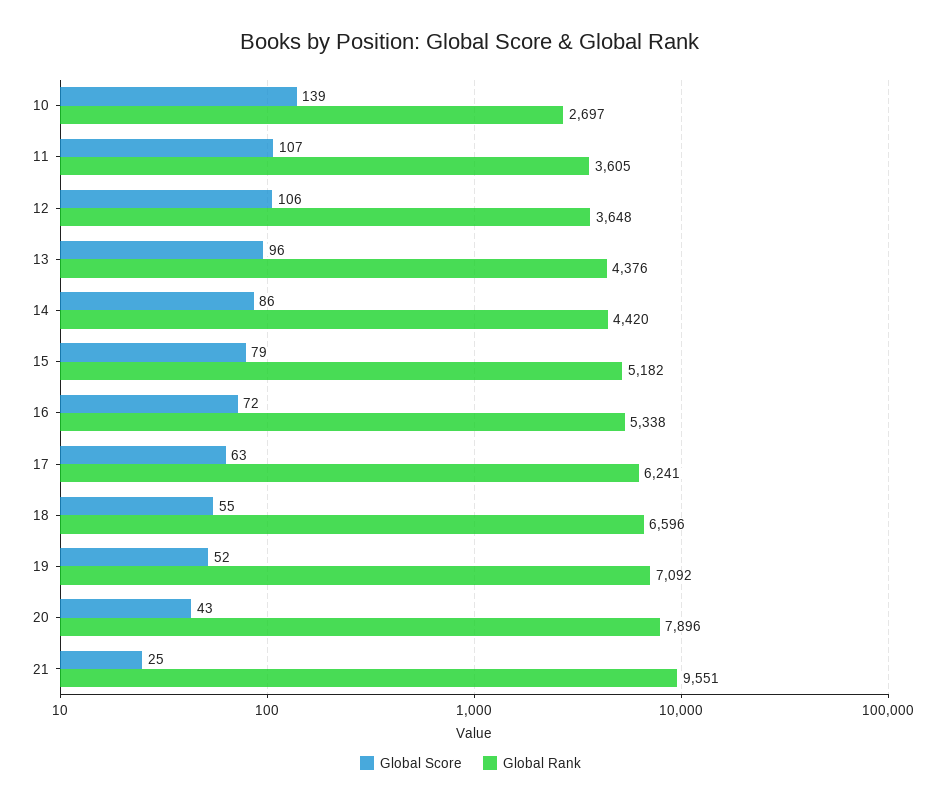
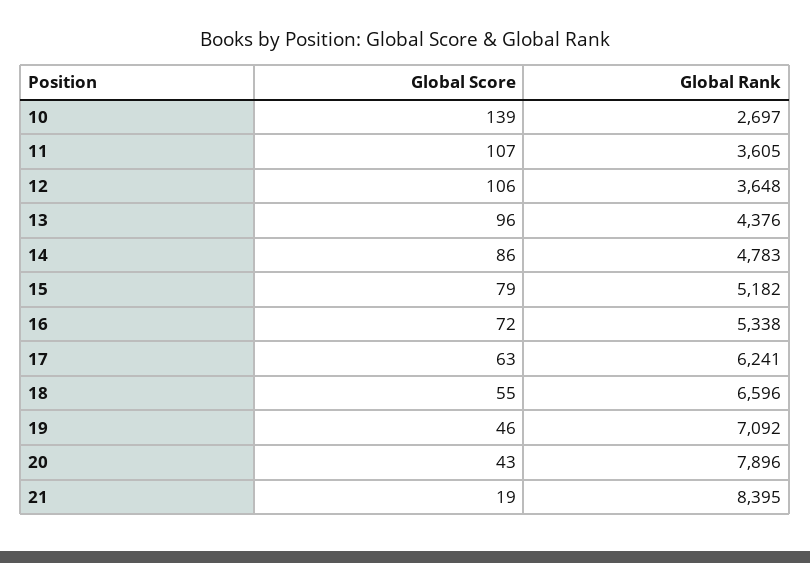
Global Rank, 14: 4420 -> 4783
Global Score, 19: 52 -> 46
Global Score, 21: 25 -> 19
Global Rank, 21: 9551 -> 8395

